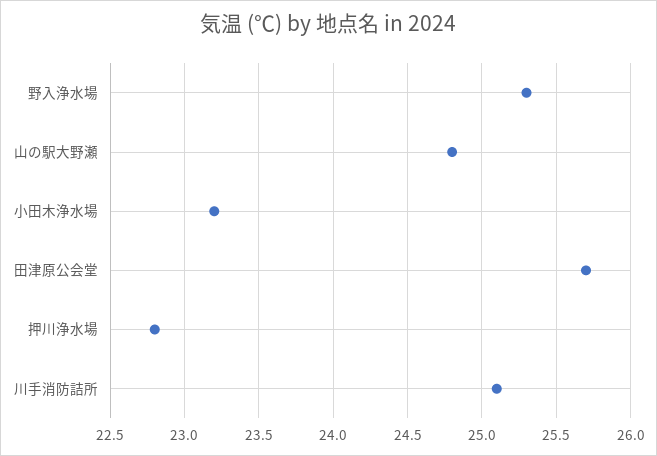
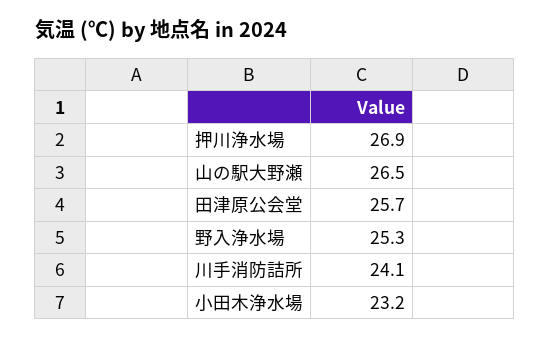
山の駅大野瀬: 24.8 -> 26.5
押川浄水場: 22.8 -> 26.9
川手消防詰所: 25.1 -> 24.1

